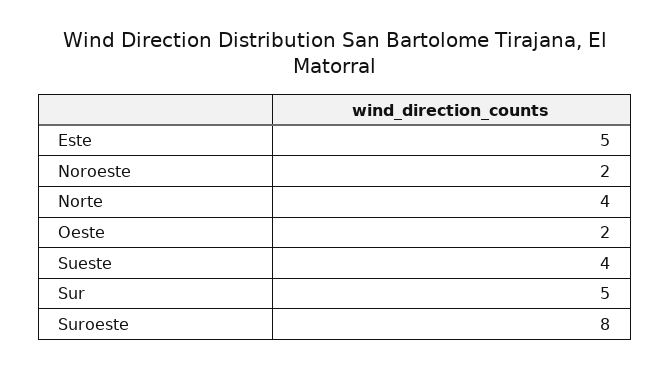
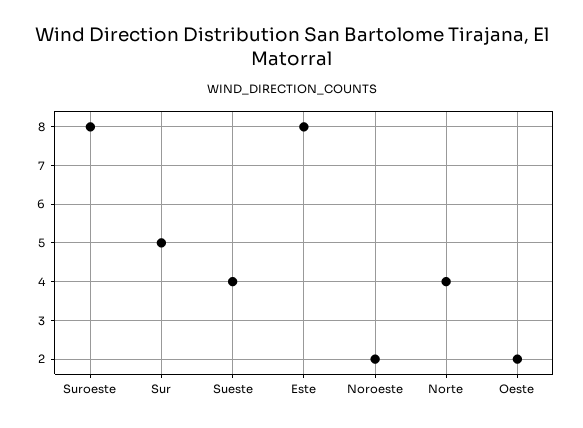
Este: 5 -> 8

